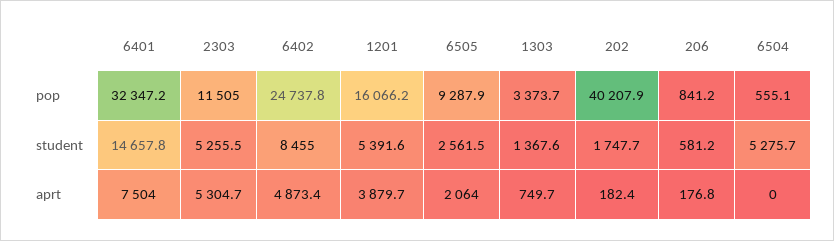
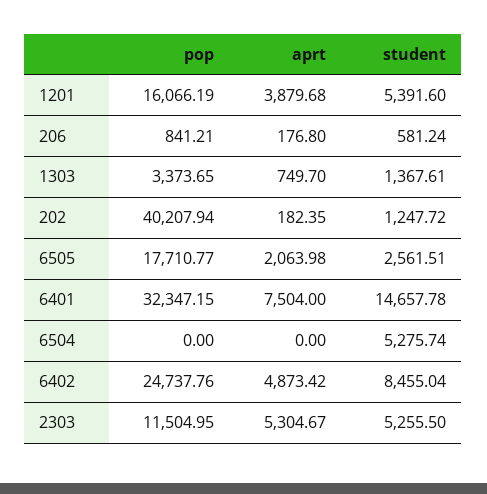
6505, pop: 9287.9 -> 17710.77
6504, pop: 555.1 -> 0
202, student: 1747.7 -> 1247.72

